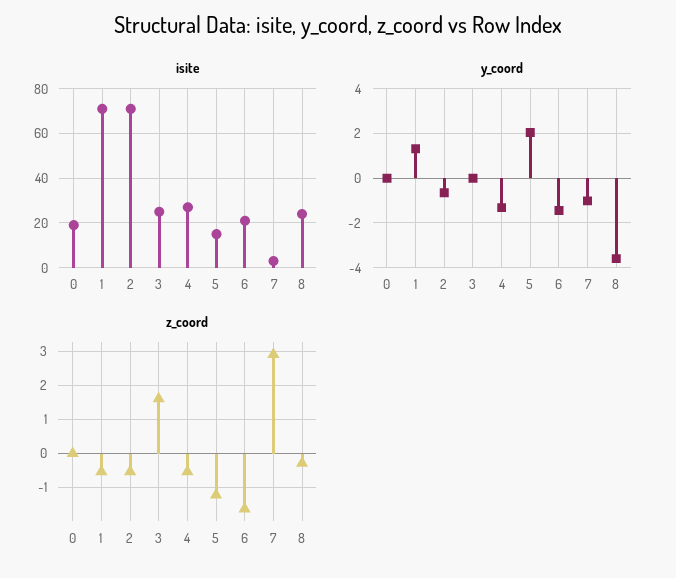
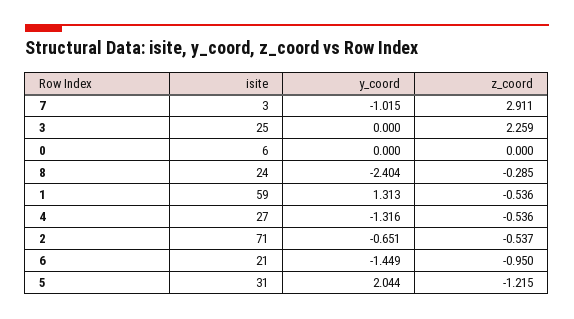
isite, 0: 20 -> 6
isite, 1: 70 -> 59
isite, 5: 15 -> 31
y_coord, 8: -3.5 -> -2.404
z_coord, 3: 1.6 -> 2.259
z_coord, 6: -1.6 -> -0.95

